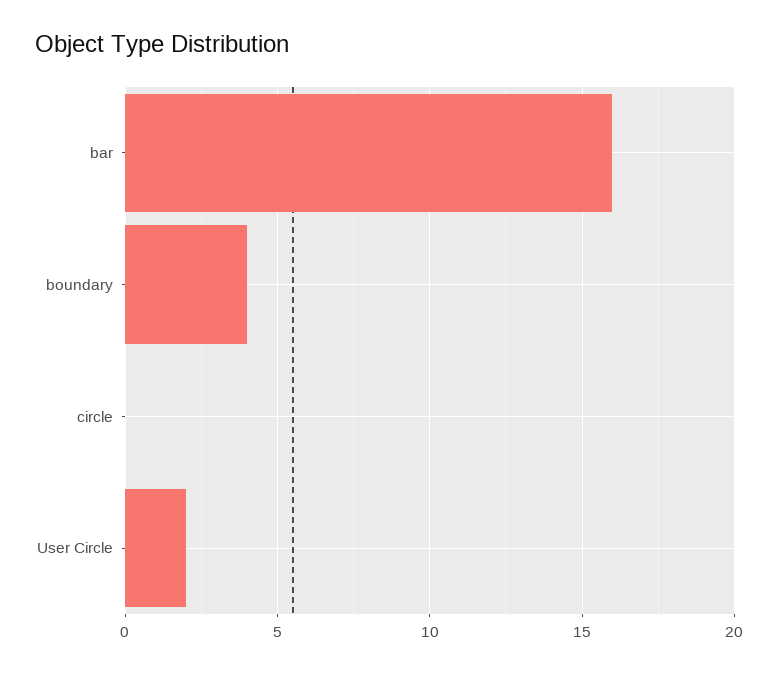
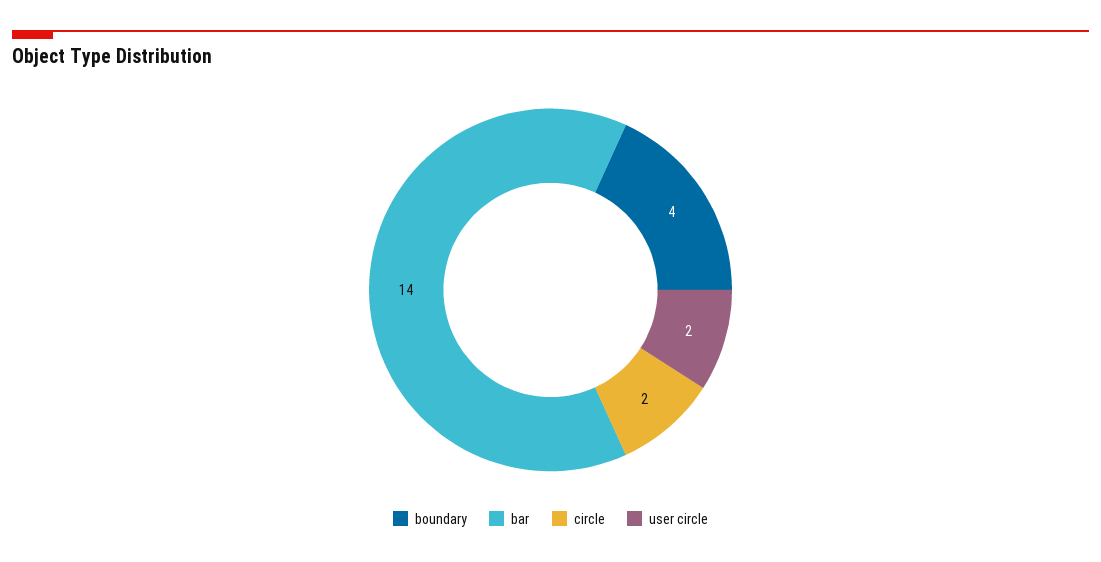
bar: 16 -> 14
circle: 0 -> 2

